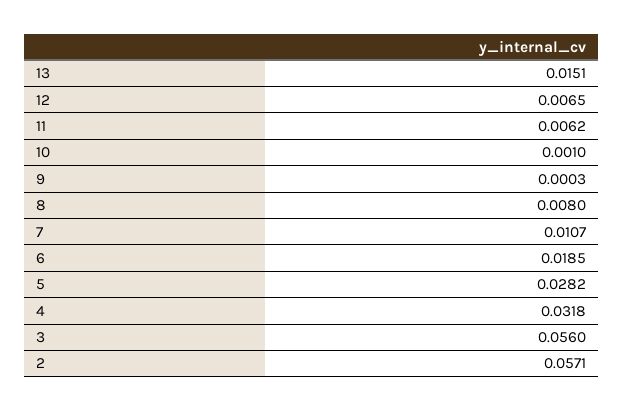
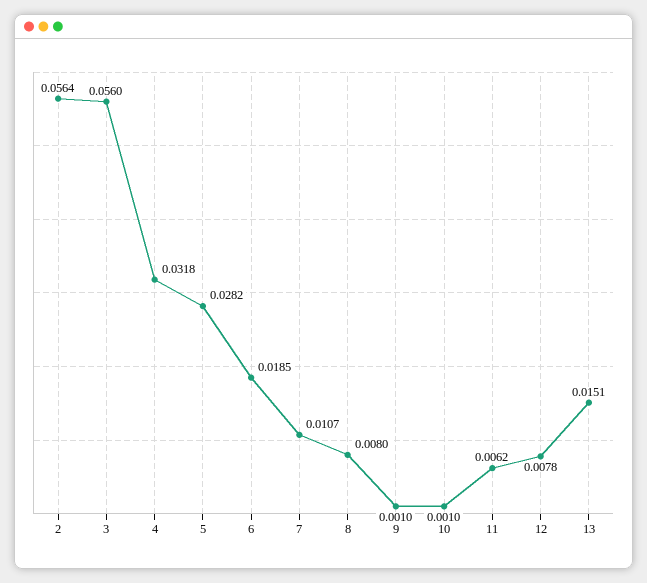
12: 0.0065 -> 0.0078
9: 0.0003 -> 0.001
2: 0.0571 -> 0.0564

